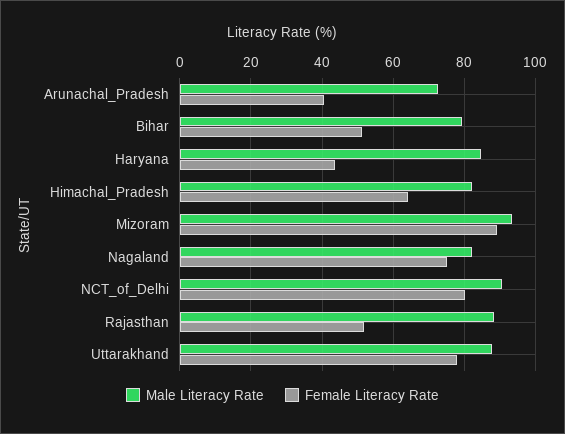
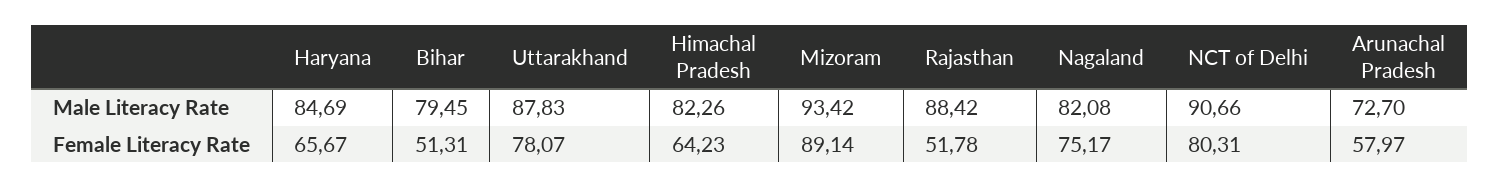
Female Literacy Rate, Arunachal_Pradesh: 40 -> 57.97
Female Literacy Rate, Haryana: 44 -> 65.67

